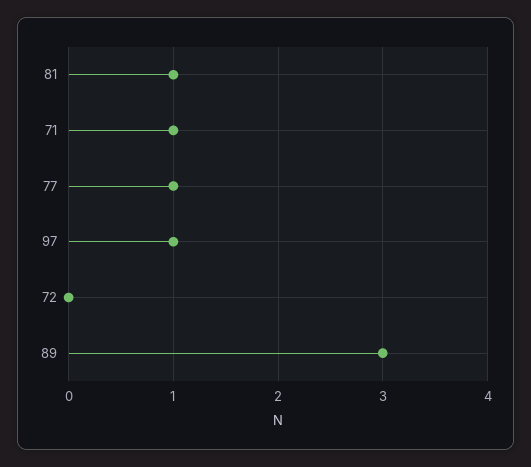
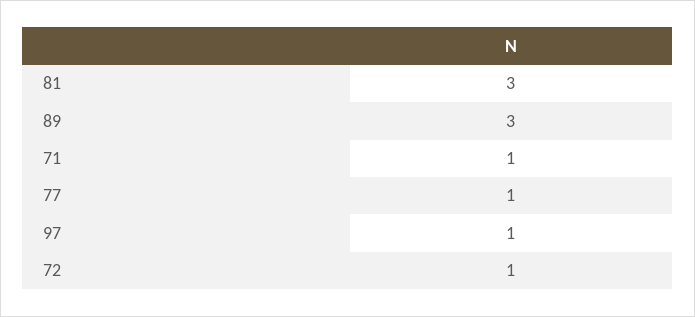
81: 1 -> 3
72: 0 -> 1

